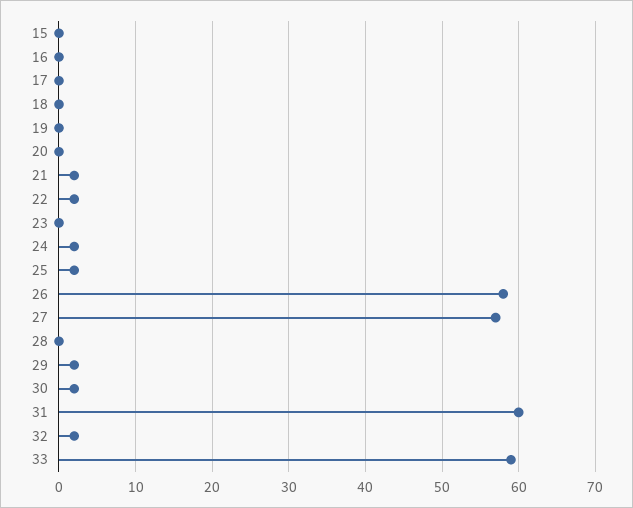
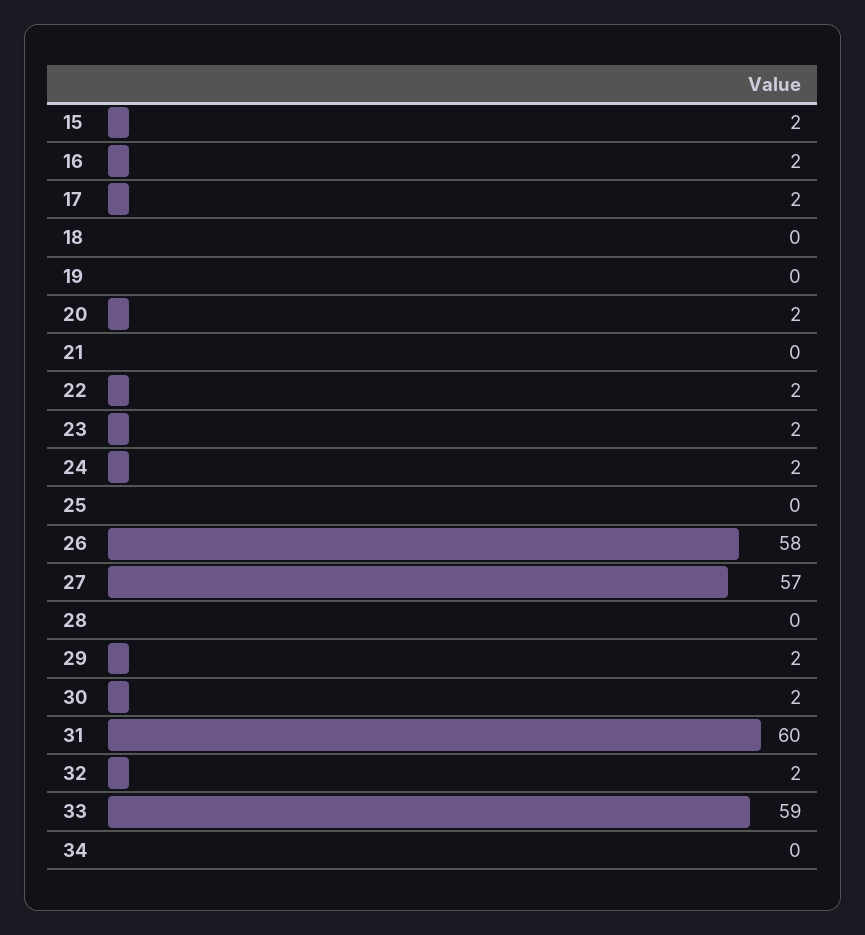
15: 0 -> 2
16: 0 -> 2
17: 0 -> 2
20: 0 -> 2
21: 2 -> 0
23: 0 -> 2
25: 2 -> 0
34: none -> 0

